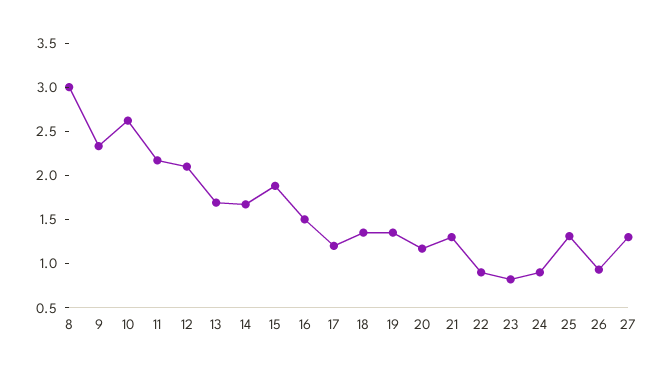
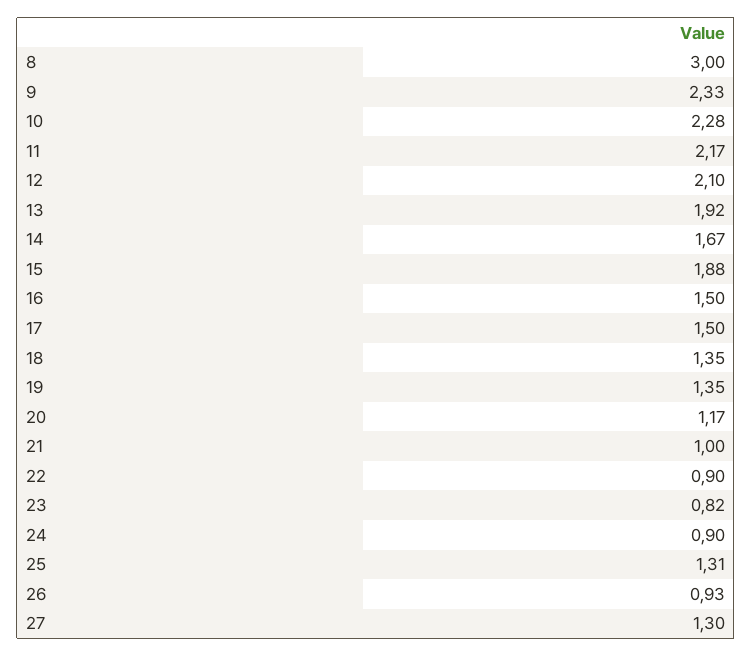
10: 2.6 -> 2.28
13: 1.7 -> 1.92
17: 1.2 -> 1.5
21: 1.3 -> 1

